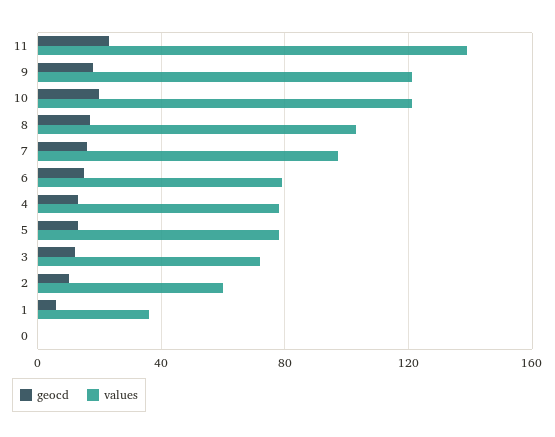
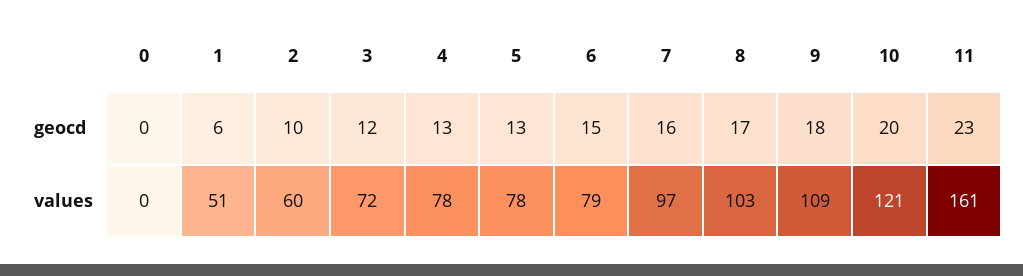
values, 11: 140 -> 161
values, 9: 120 -> 109
values, 1: 35 -> 51

